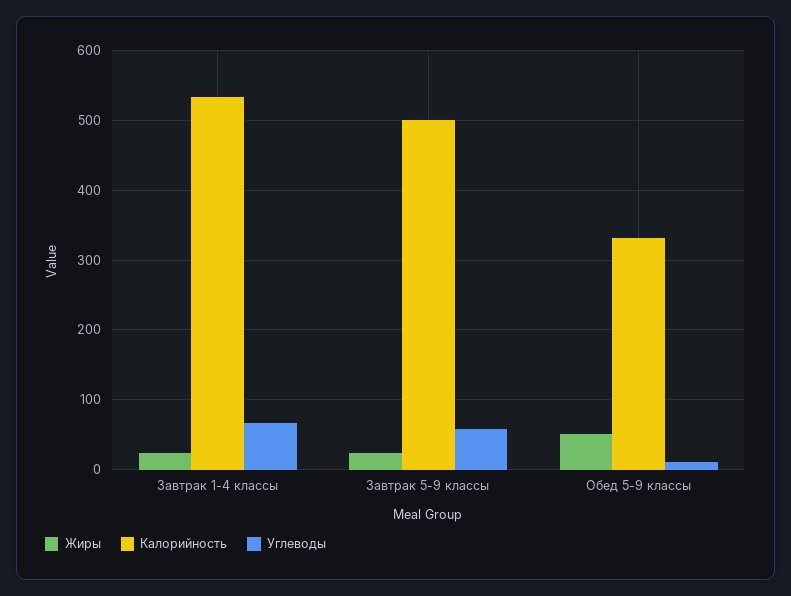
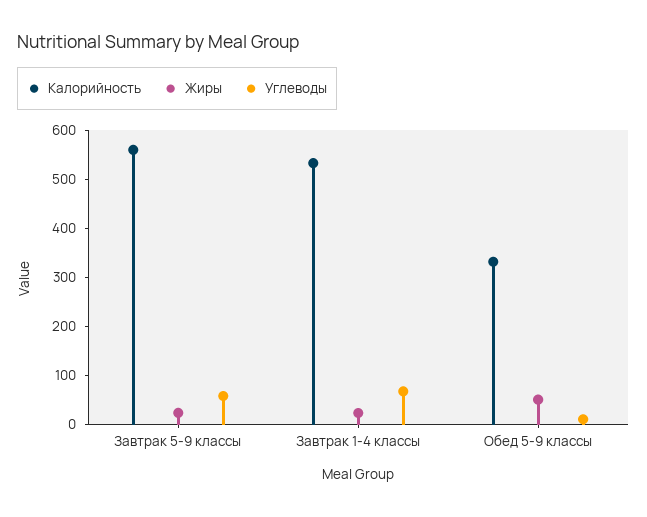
Калорийность, Завтрак 5-9 классы: 500 -> 560

